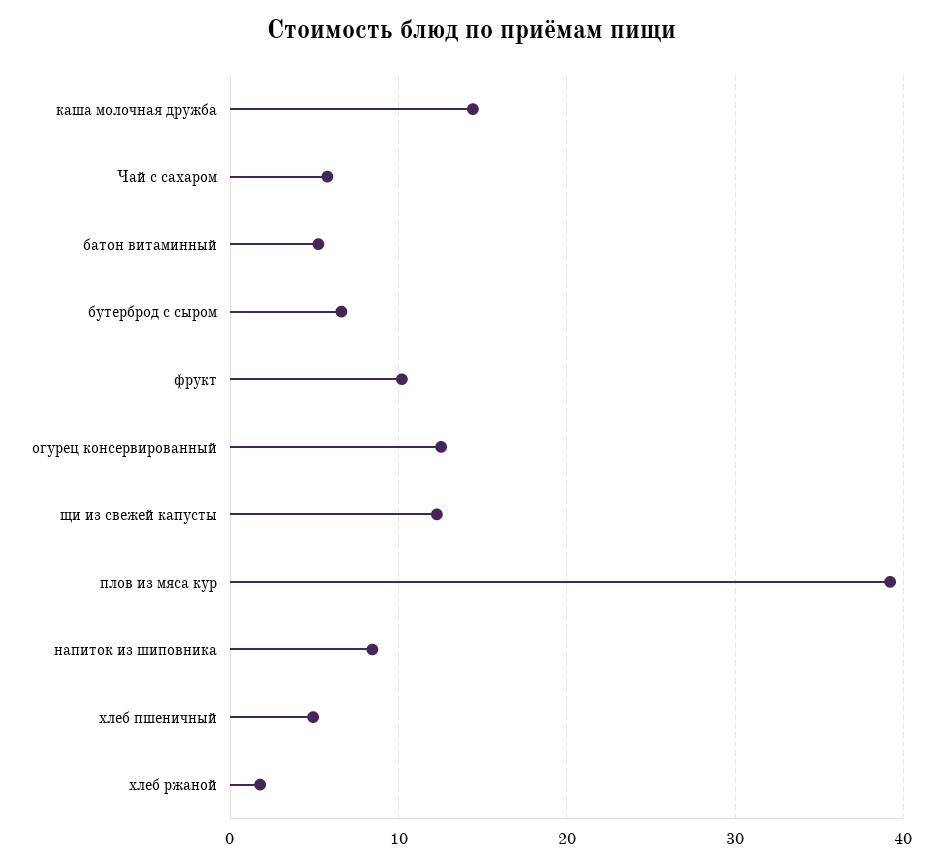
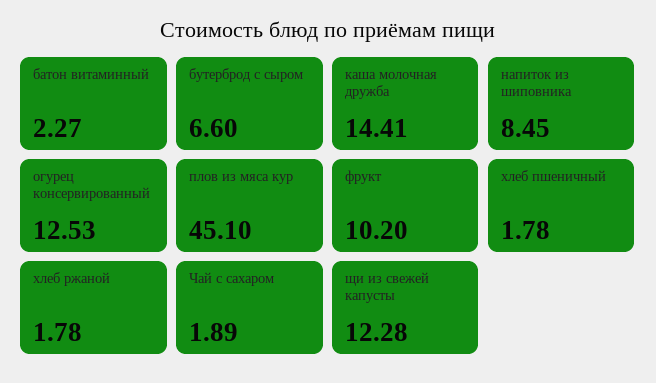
Чай с сахаром: 6 -> 1.89
батон витаминный: 5 -> 2.27
плов из мяса кур: 39 -> 45.1
хлеб пшеничный: 5 -> 1.78

